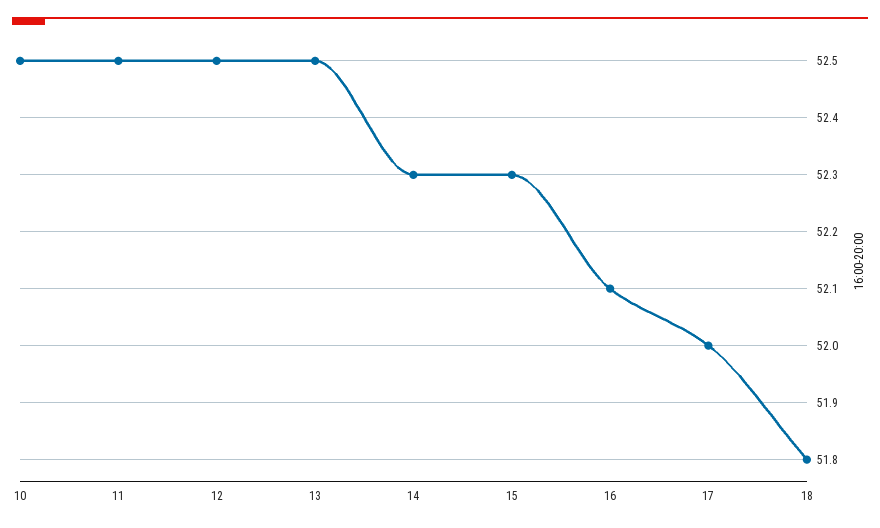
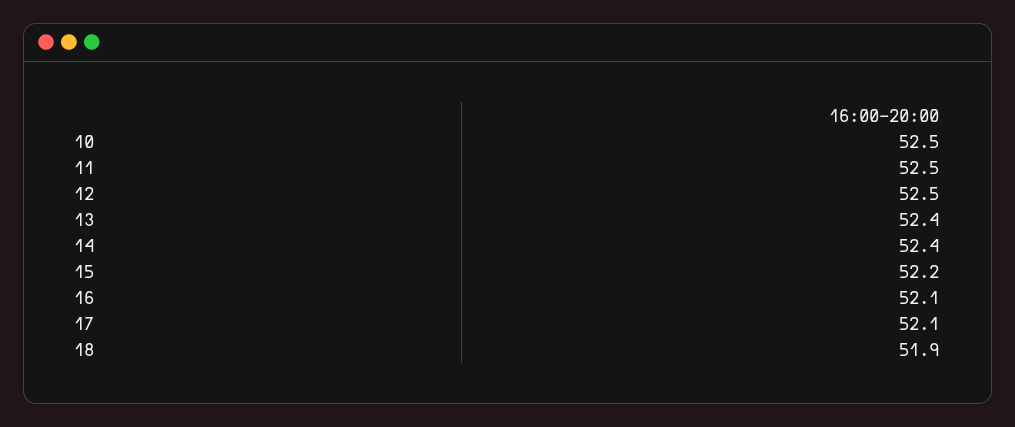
13: 52.5 -> 52.4
14: 52.3 -> 52.4
15: 52.3 -> 52.2
17: 52 -> 52.1
18: 51.8 -> 51.9

